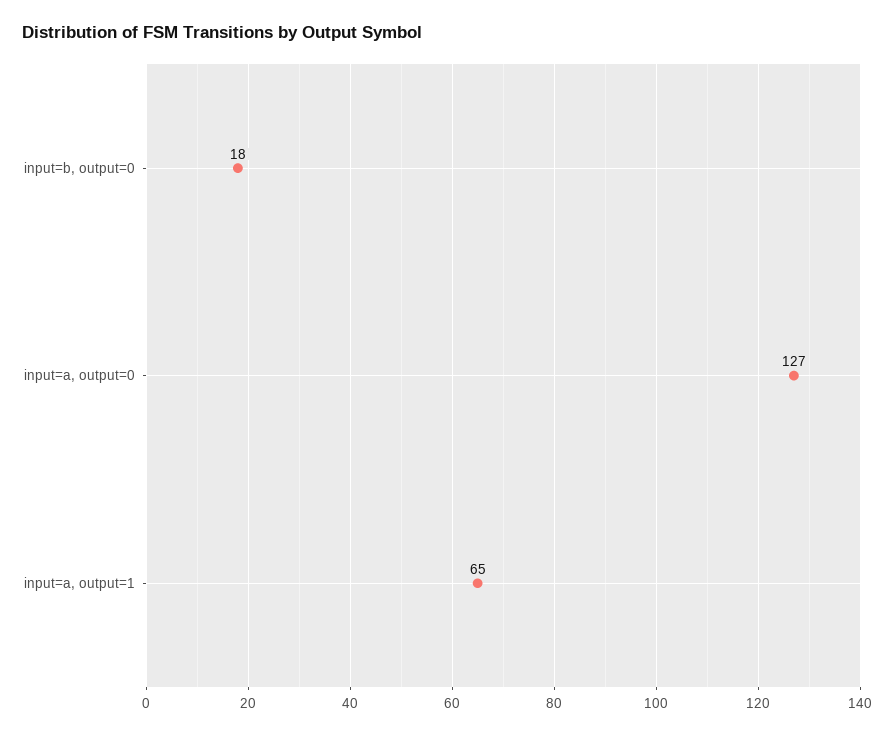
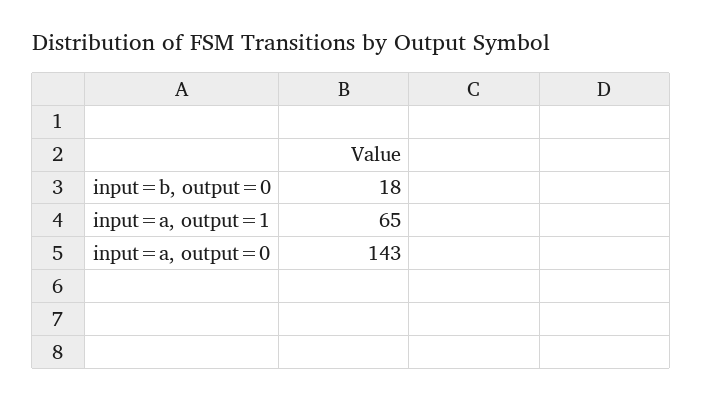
input=a, output=0: 127 -> 143

